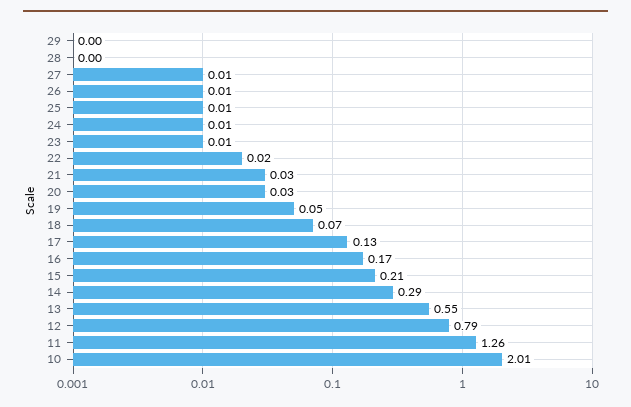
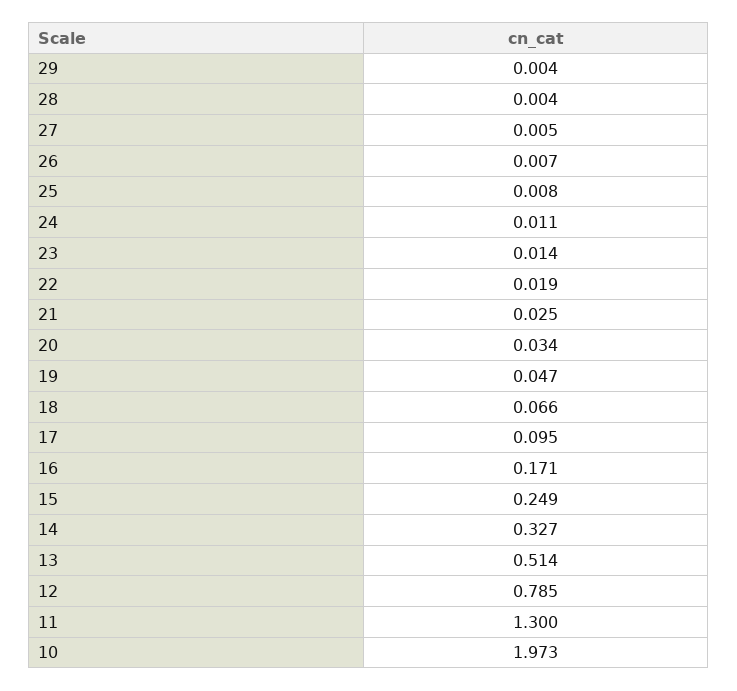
17: 0.13 -> 0.095
15: 0.21 -> 0.249
14: 0.29 -> 0.327
13: 0.55 -> 0.514
11: 1.26 -> 1.3
10: 2.01 -> 1.973

